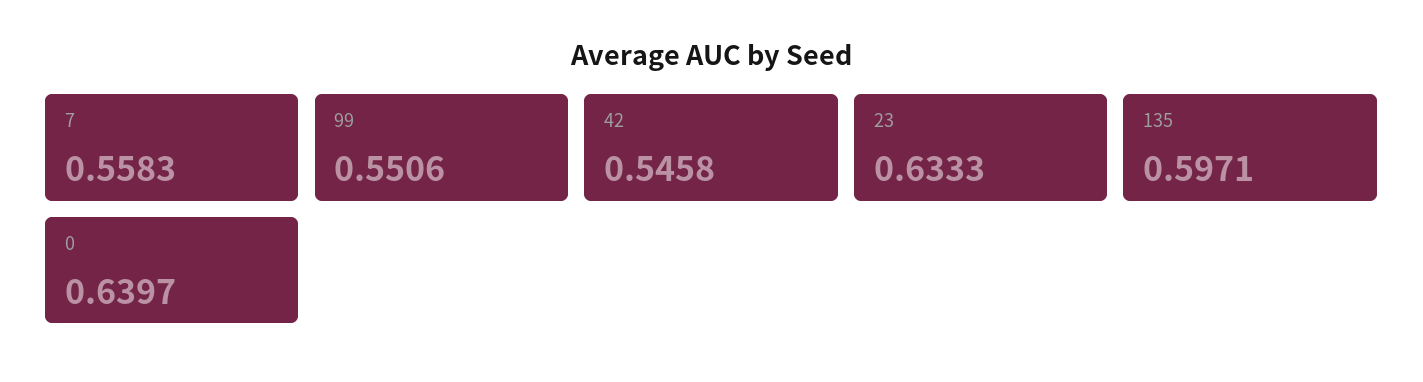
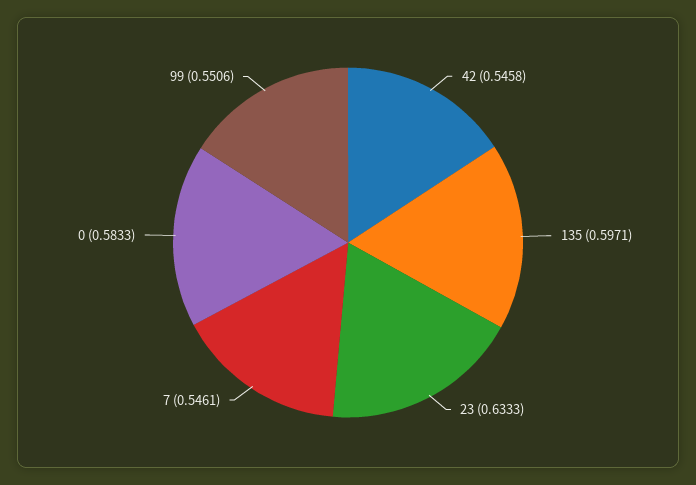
7: 0.5583 -> 0.5461
0: 0.6397 -> 0.5833

